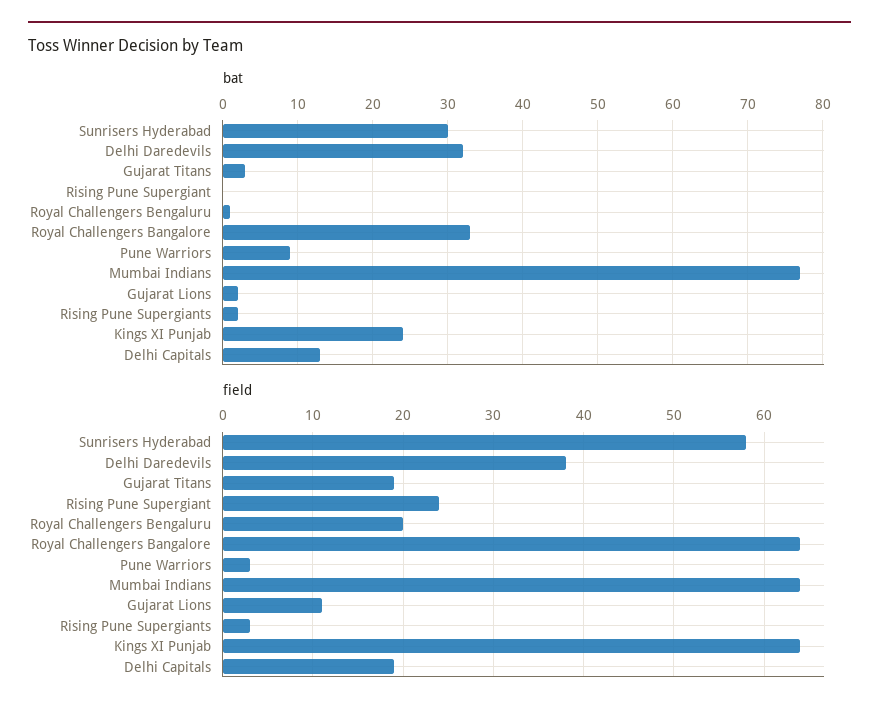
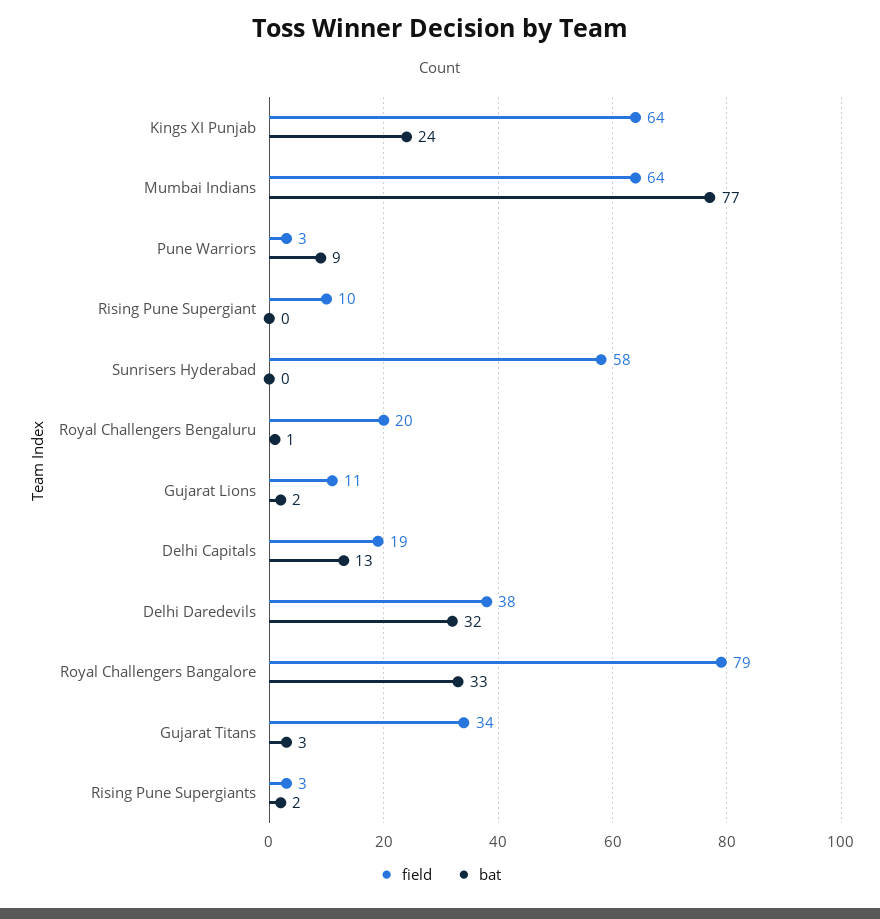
bat, Sunrisers Hyderabad: 30 -> 0
field, Gujarat Titans: 19 -> 34
field, Rising Pune Supergiant: 24 -> 10
field, Royal Challengers Bangalore: 64 -> 79

